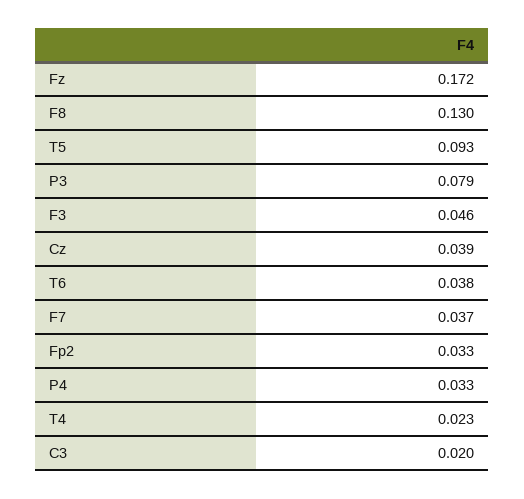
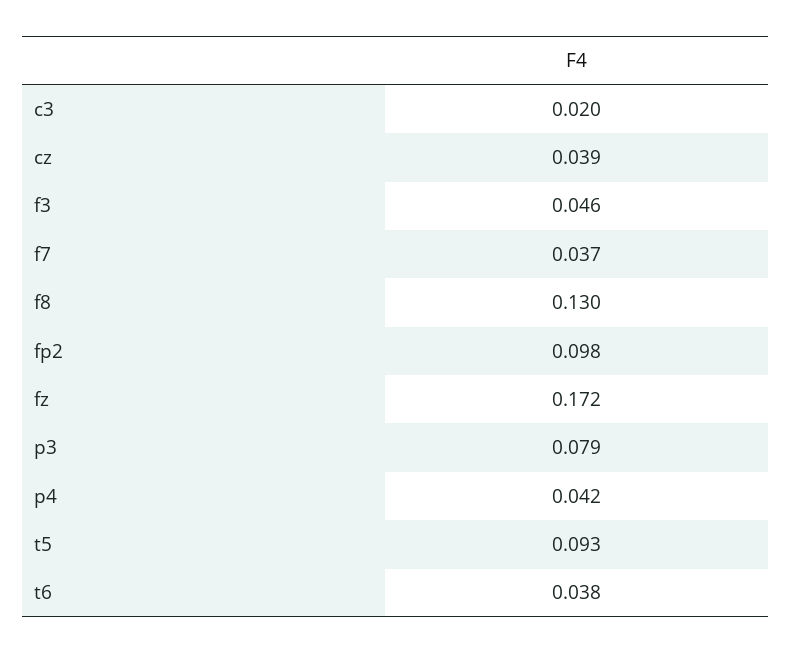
Fp2: 0.033 -> 0.098
P4: 0.033 -> 0.042
T4: 0.023 -> none

